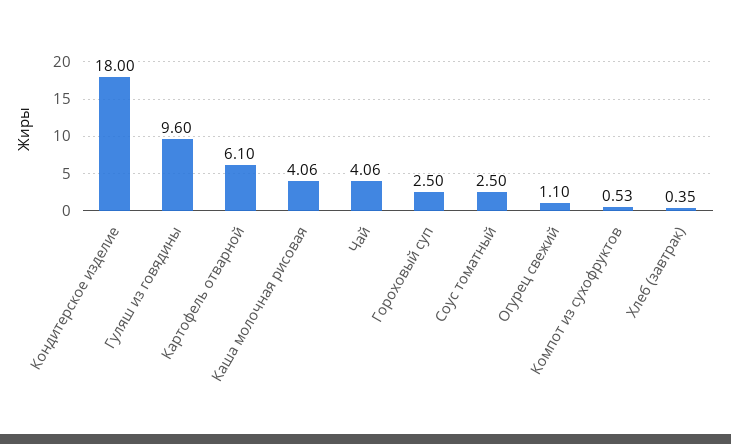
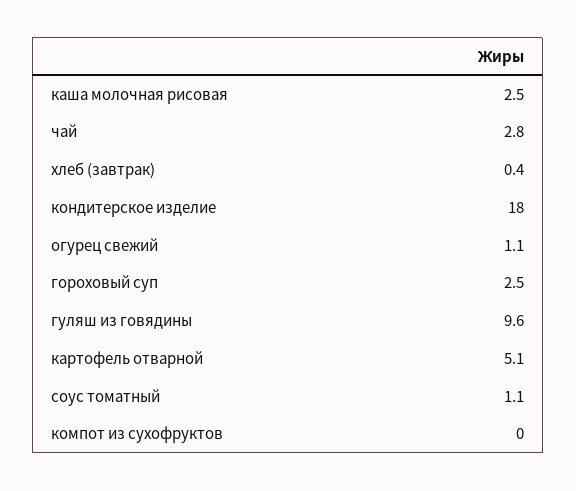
Картофель отварной: 6.1 -> 5.1
Каша молочная рисовая: 4.06 -> 2.5
Чай: 4.06 -> 2.8
Соус томатный: 2.5 -> 1.1
Компот из сухофруктов: 0.53 -> 0

